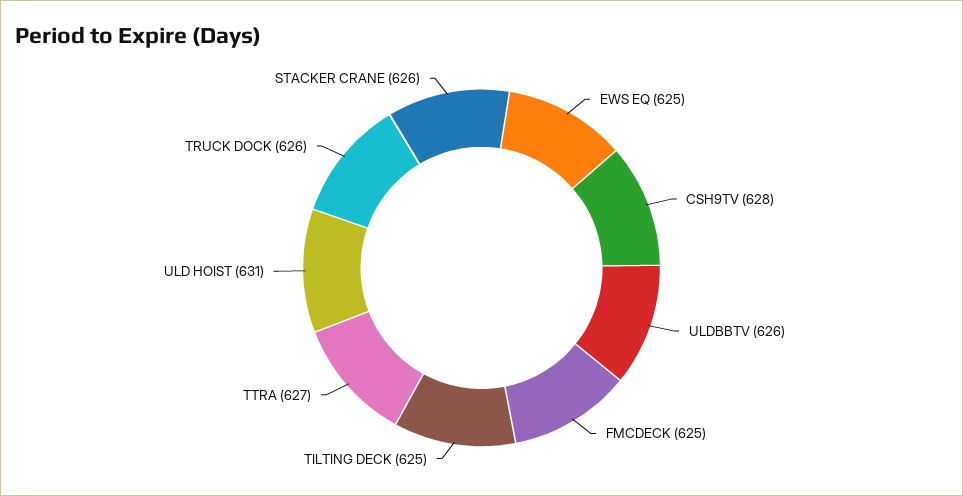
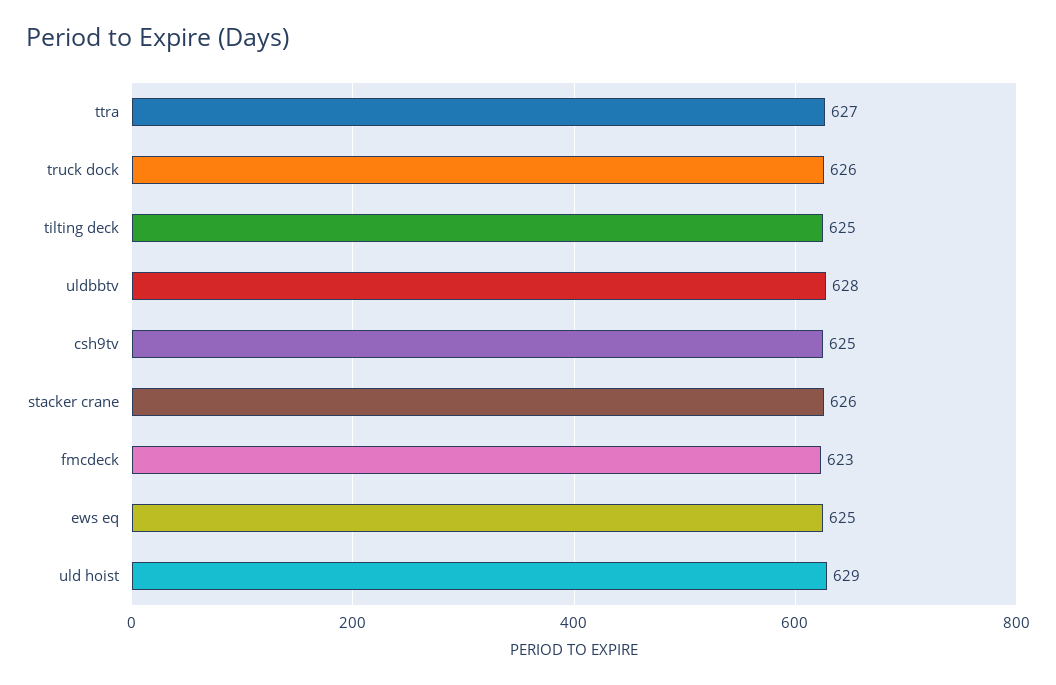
CSH9TV: 628 -> 625
ULDBBTV: 626 -> 628
FMCDECK: 625 -> 623
ULD HOIST: 631 -> 629

